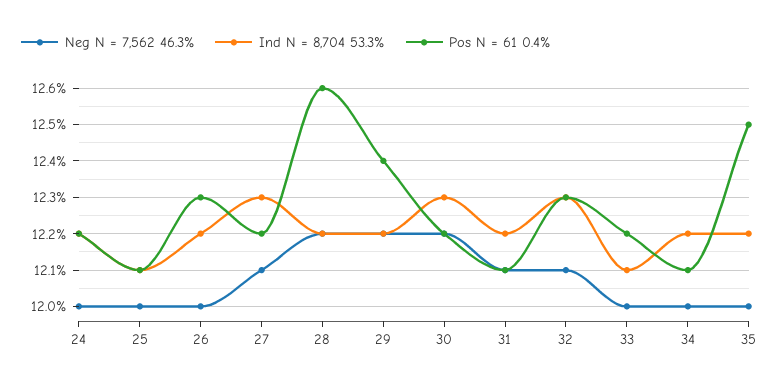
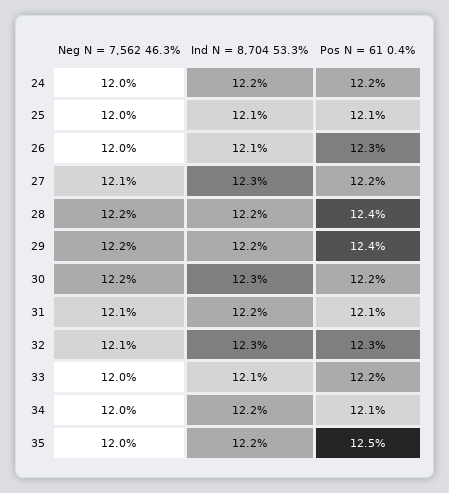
Ind N = 8,704 53.3%, 26: 12.2 -> 12.1
Pos N = 61 0.4%, 28: 12.6 -> 12.4

